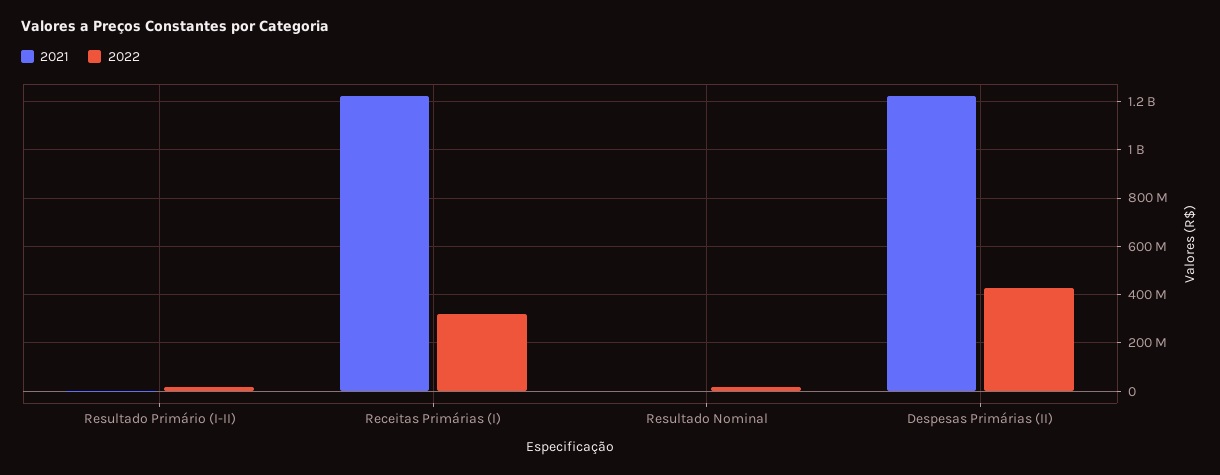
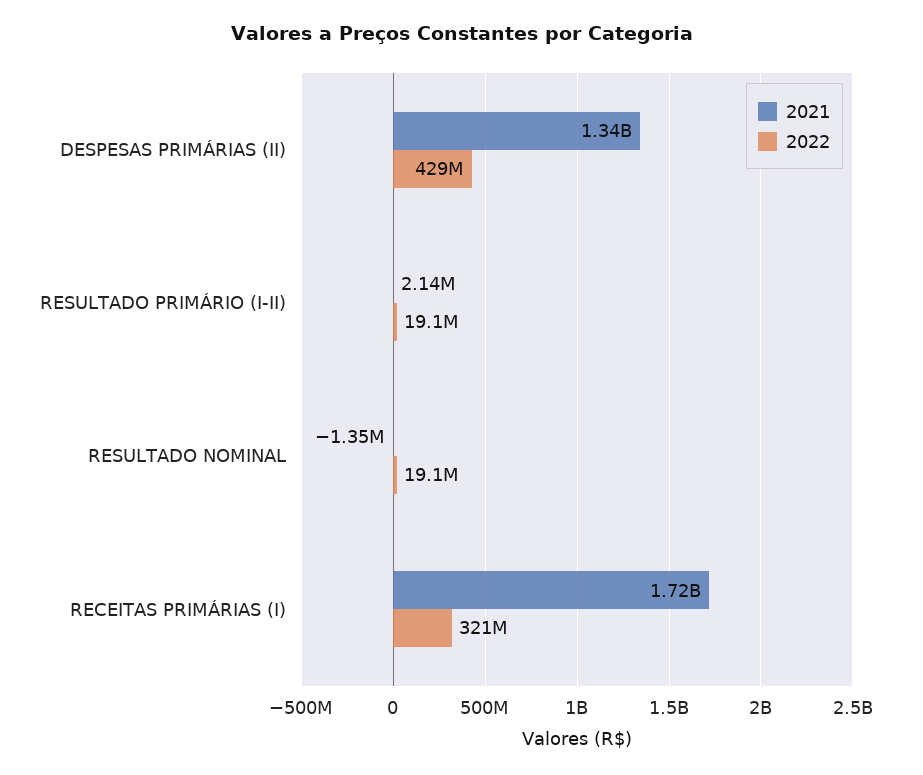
2021, Receitas Primárias (I): 1225000000 -> 1720000000
2021, Despesas Primárias (II): 1225000000 -> 1340000000

